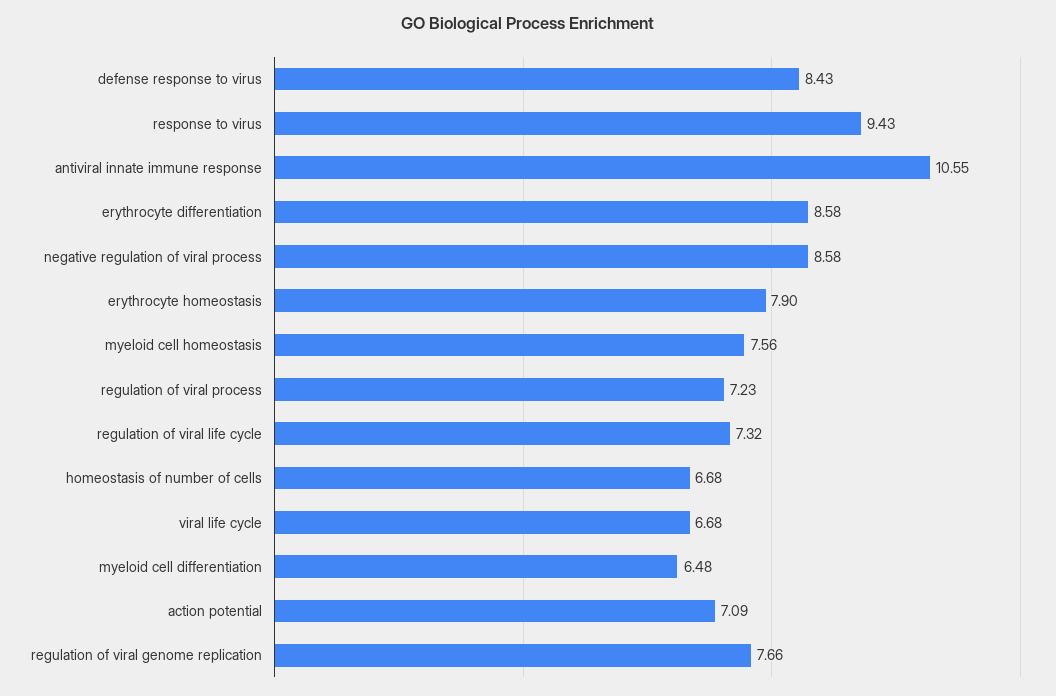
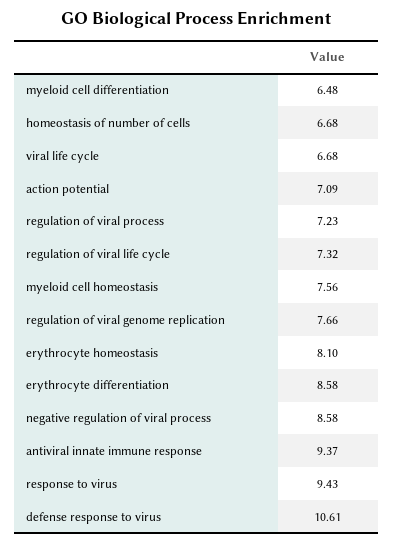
defense response to virus: 8.43 -> 10.61
antiviral innate immune response: 10.55 -> 9.37
erythrocyte homeostasis: 7.9 -> 8.1

